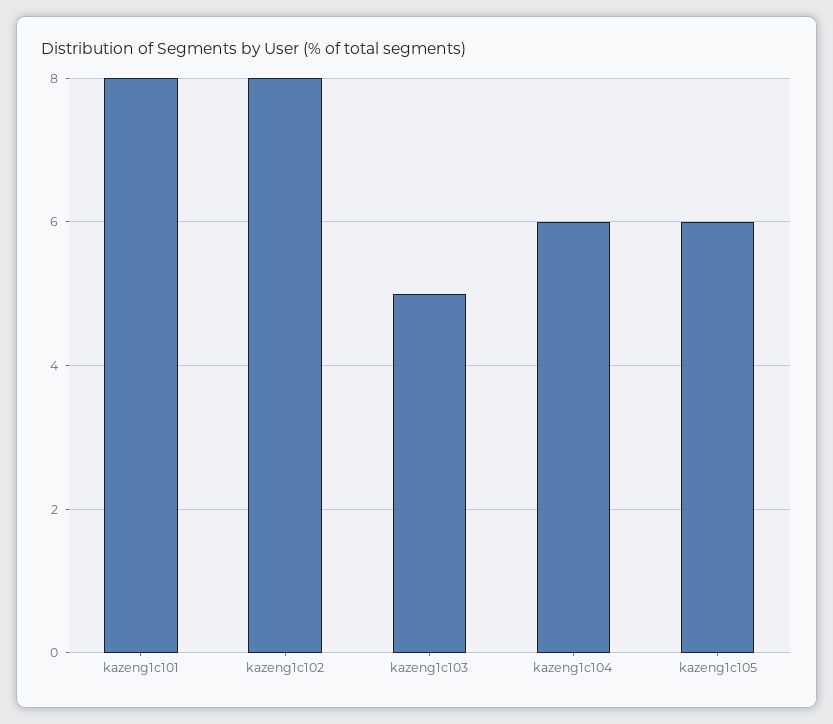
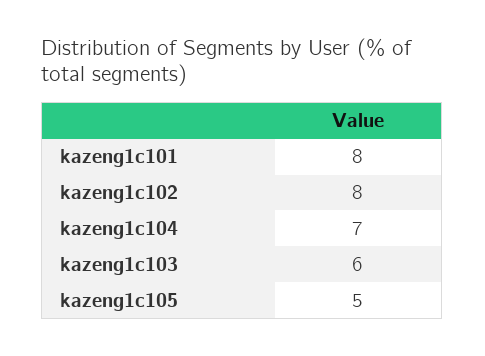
kazeng1c103: 5 -> 6
kazeng1c104: 6 -> 7
kazeng1c105: 6 -> 5

